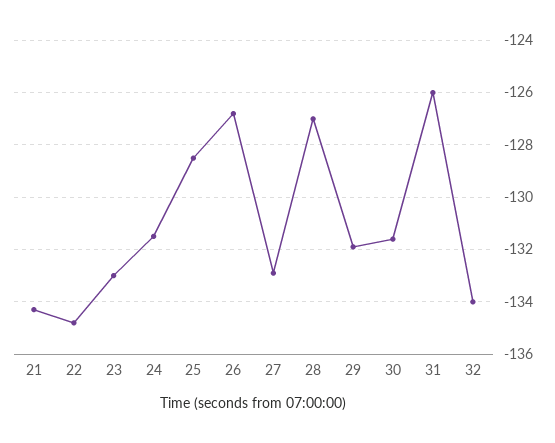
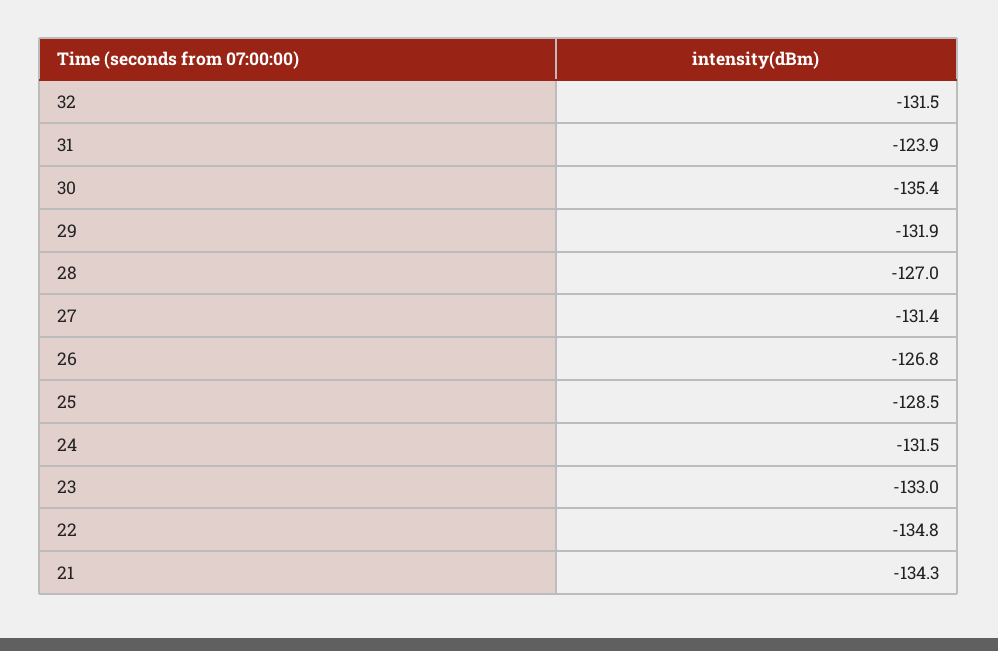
27: -133 -> -131.4
30: -131.5 -> -135.4
31: -126 -> -123.9
32: -134 -> -131.5

